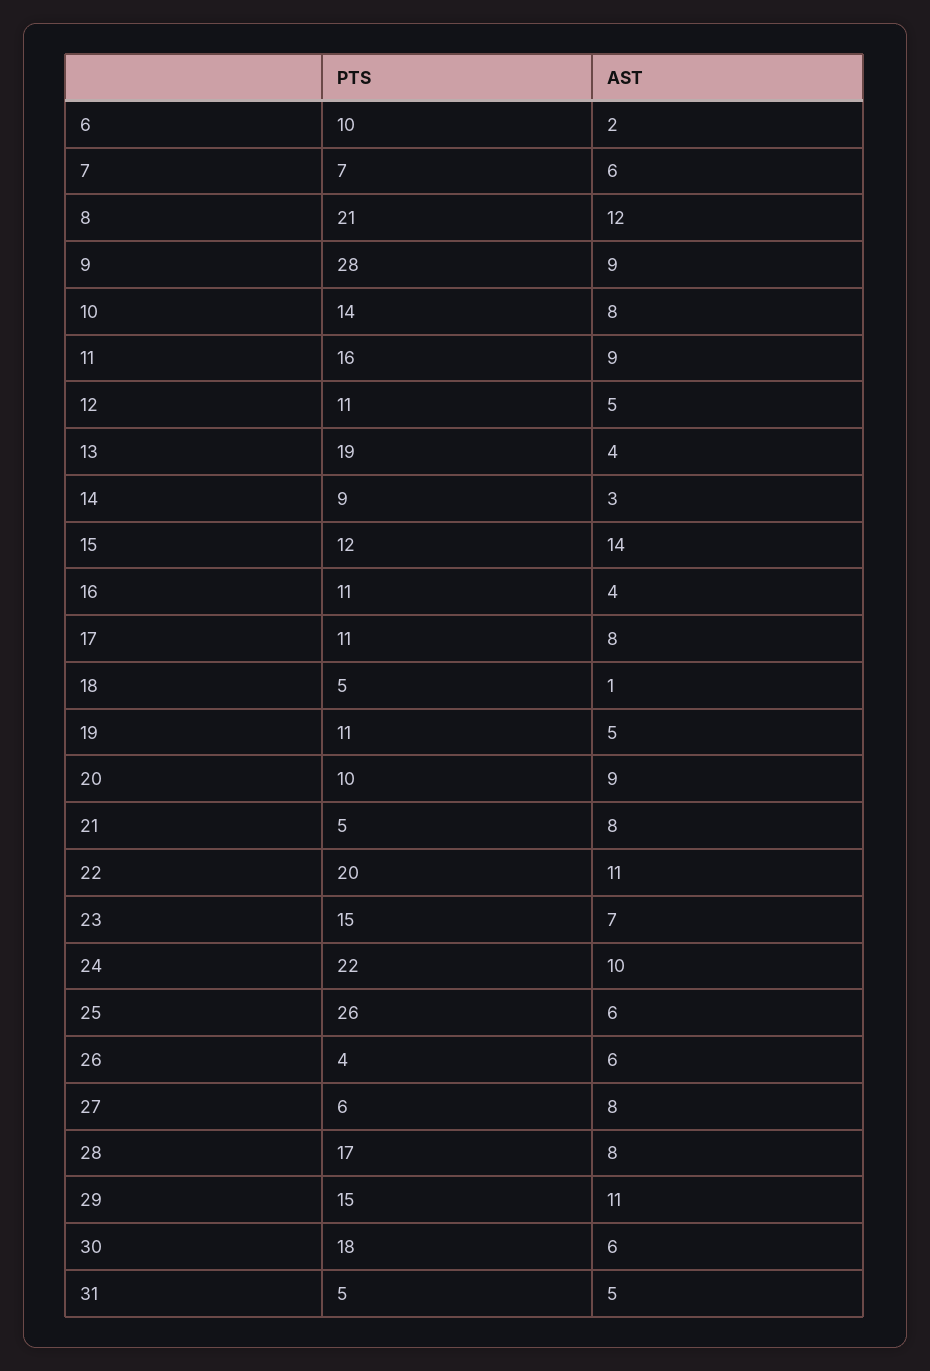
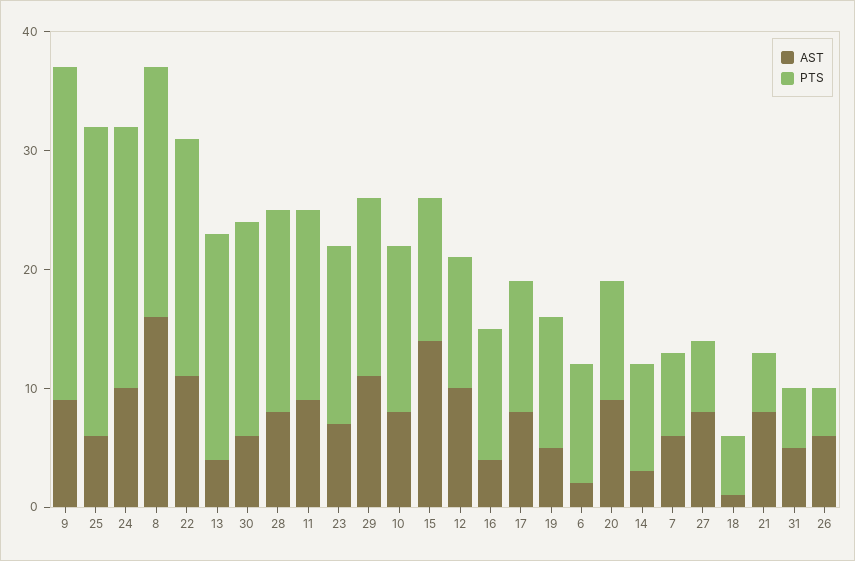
AST, 8: 12 -> 16
AST, 12: 5 -> 10

